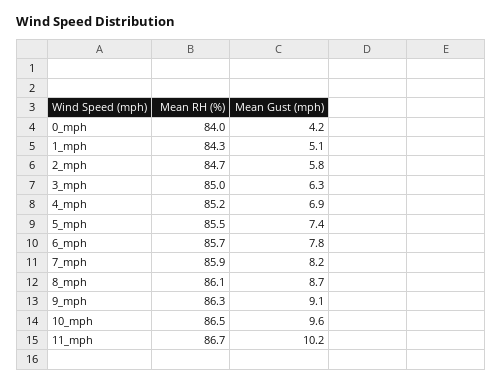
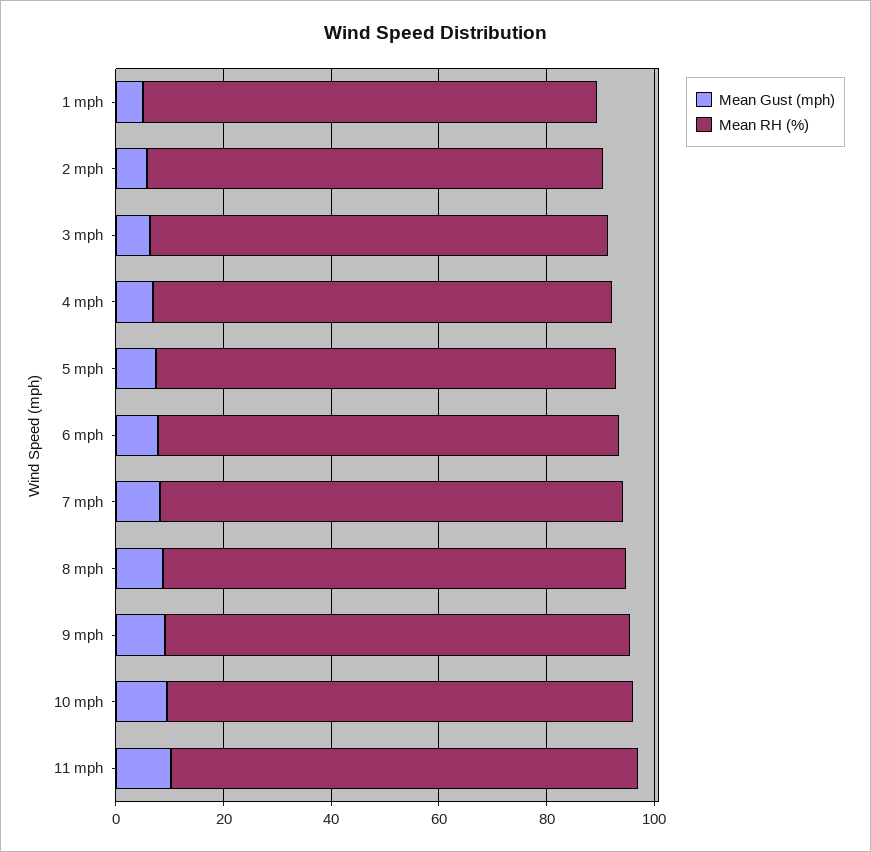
Mean RH (%), 0_mph: 84 -> none
Mean Gust (mph), 0_mph: 4.2 -> none

